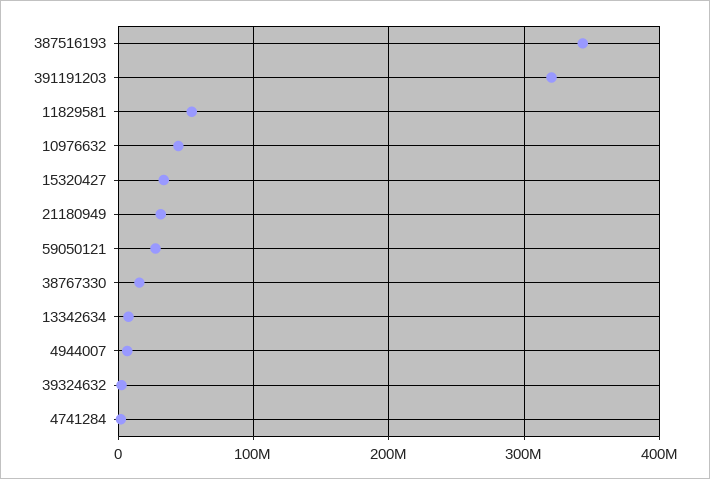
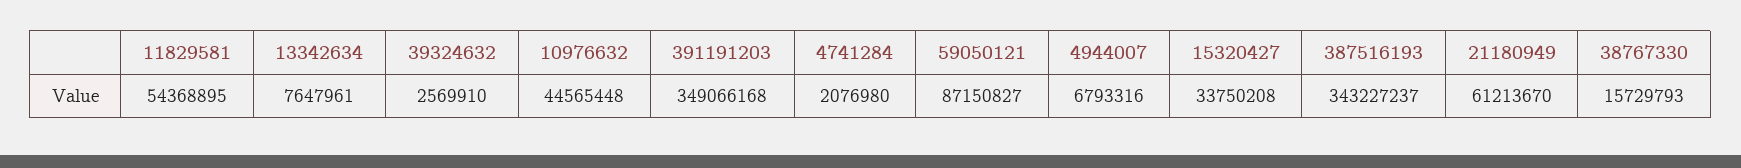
391191203: 320000000 -> 349066168
21180949: 30000000 -> 61213670
59050121: 30000000 -> 87150827

